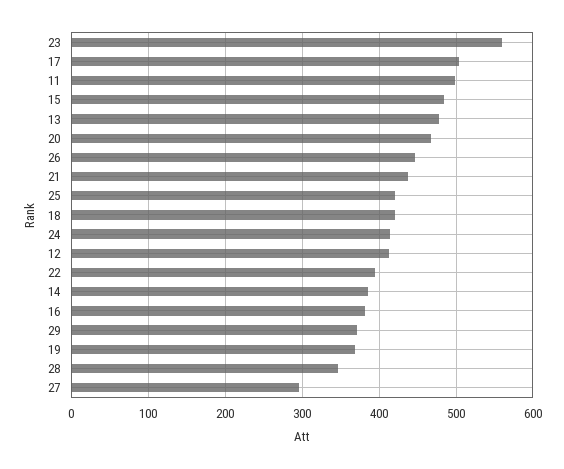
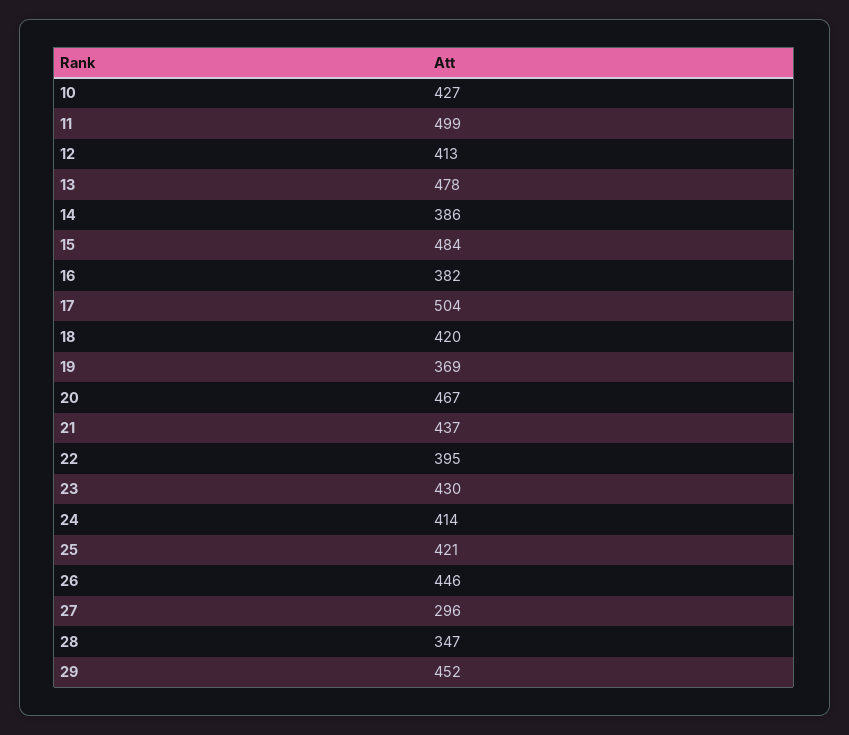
23: 560 -> 430
29: 370 -> 452
10: none -> 427

